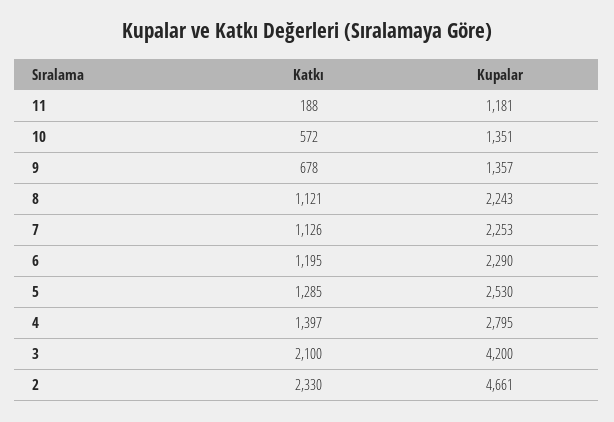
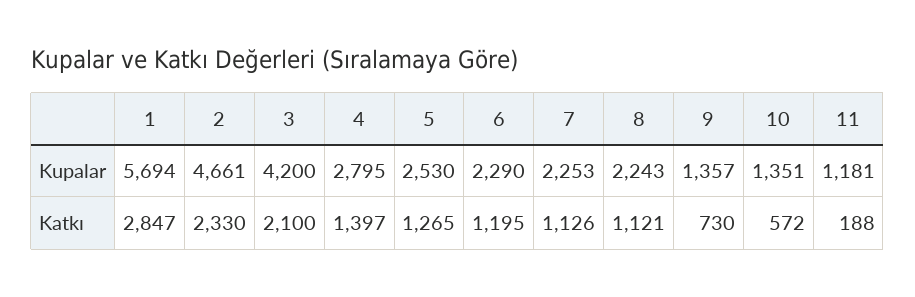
Katkı, 9: 678 -> 730
Katkı, 5: 1285 -> 1265
Kupalar, 1: none -> 5694
Katkı, 1: none -> 2847

